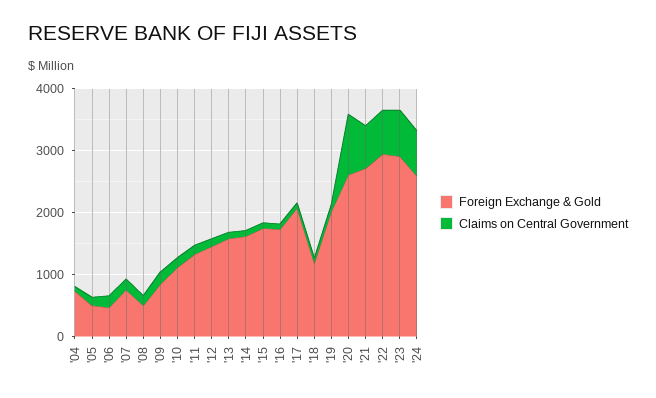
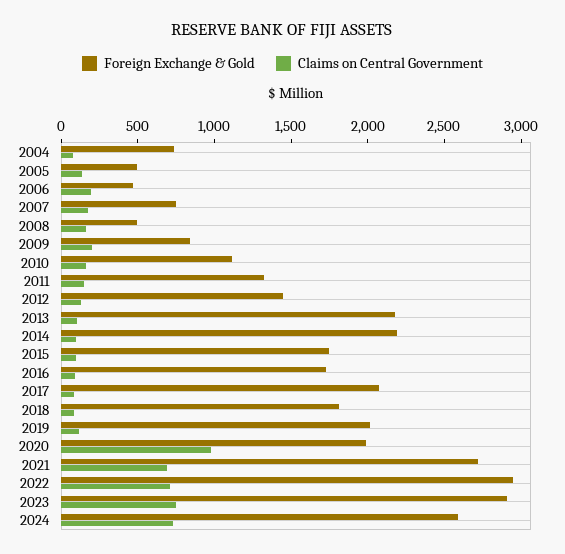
Foreign Exchange & Gold, '13: 1600 -> 2200
Foreign Exchange & Gold, '14: 1600 -> 2200
Foreign Exchange & Gold, '18: 1200 -> 1800
Foreign Exchange & Gold, '20: 2600 -> 2000

